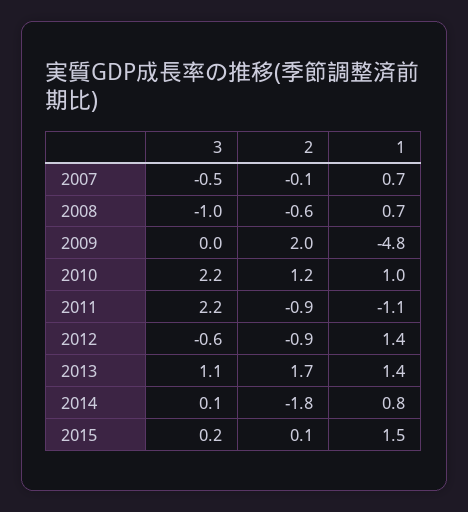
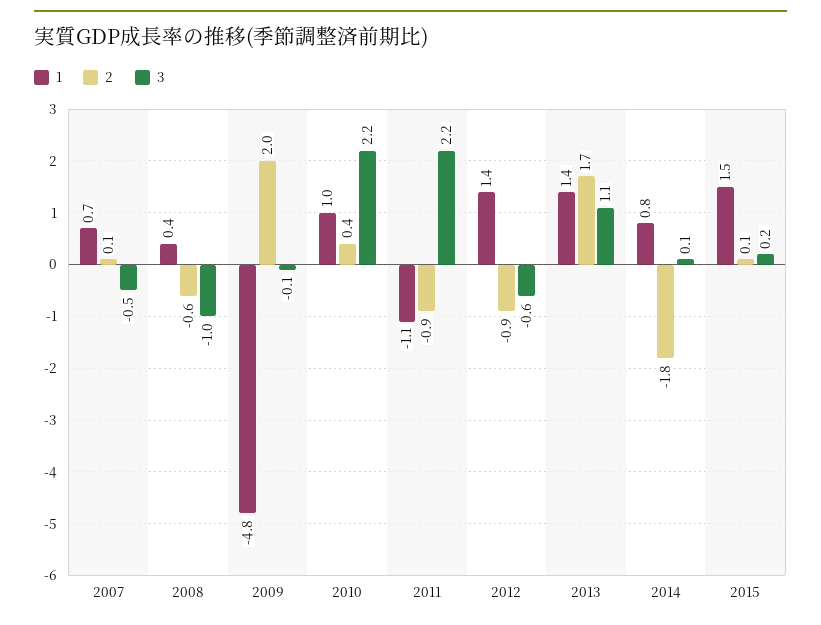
2, 2007: -0.1 -> 0.1
1, 2008: 0.7 -> 0.4
3, 2009: 0 -> -0.1
2, 2010: 1.2 -> 0.4

